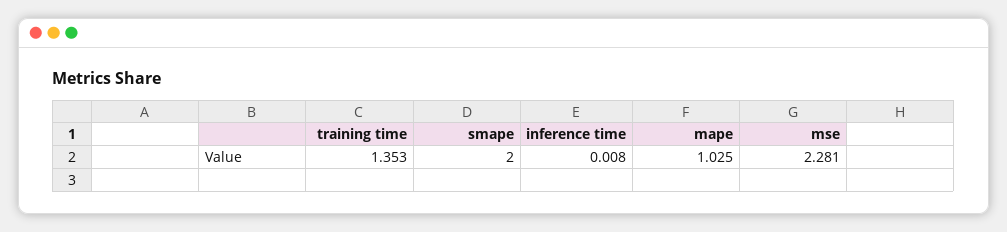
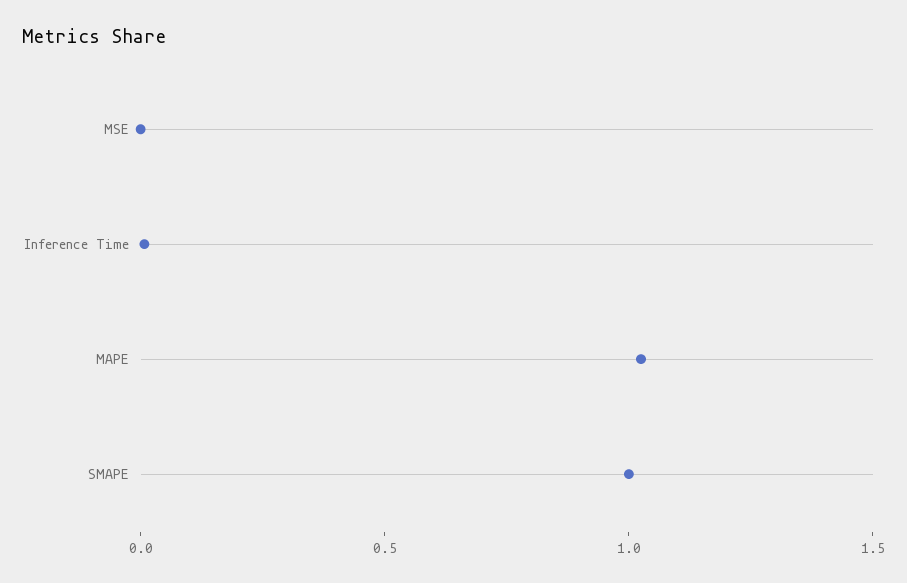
training time: 1.353 -> none
smape: 2 -> 1
mse: 2.281 -> 0

